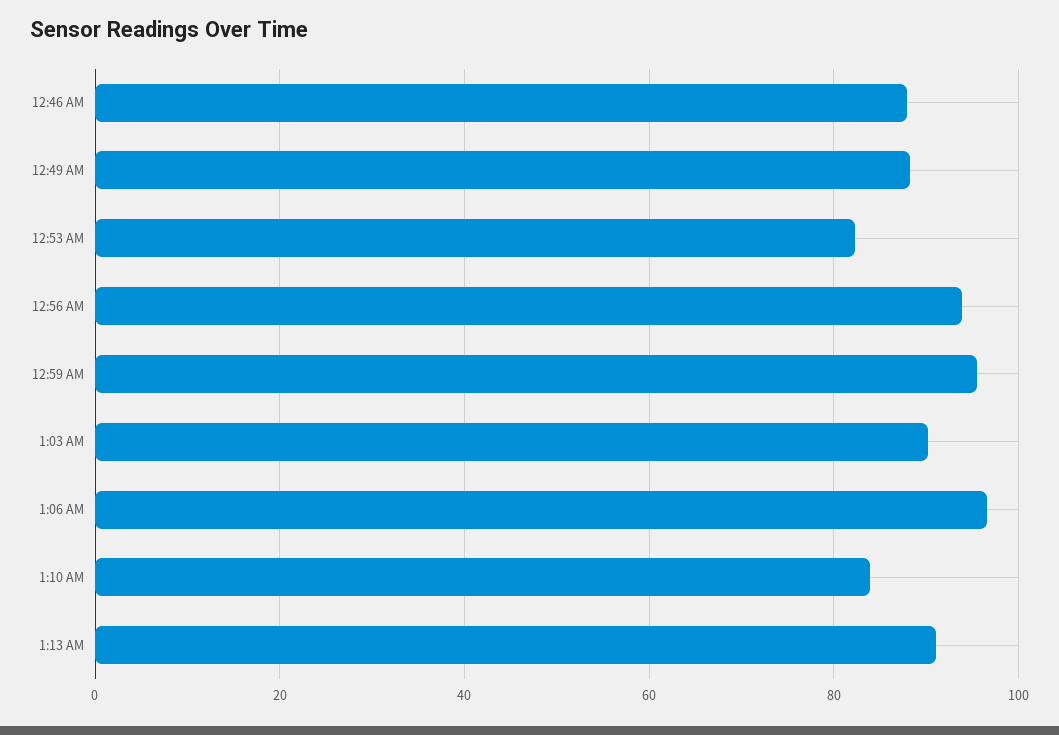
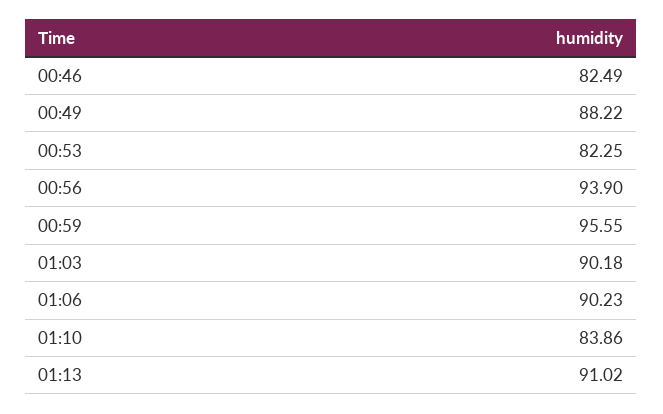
12:46 AM: 88 -> 82.49
1:06 AM: 96 -> 90.23

